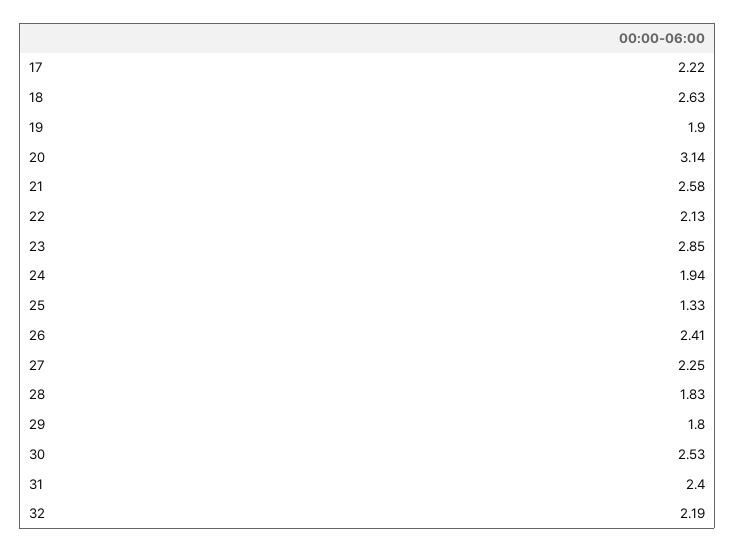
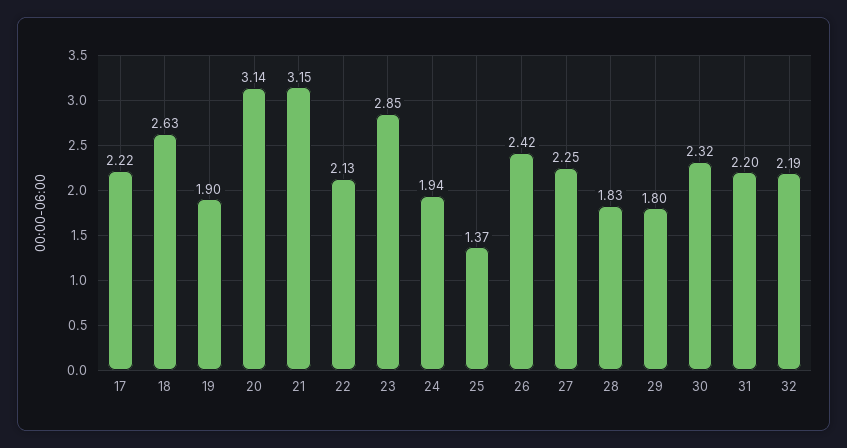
21: 2.58 -> 3.15
25: 1.33 -> 1.37
26: 2.41 -> 2.42
30: 2.53 -> 2.32
31: 2.4 -> 2.2

